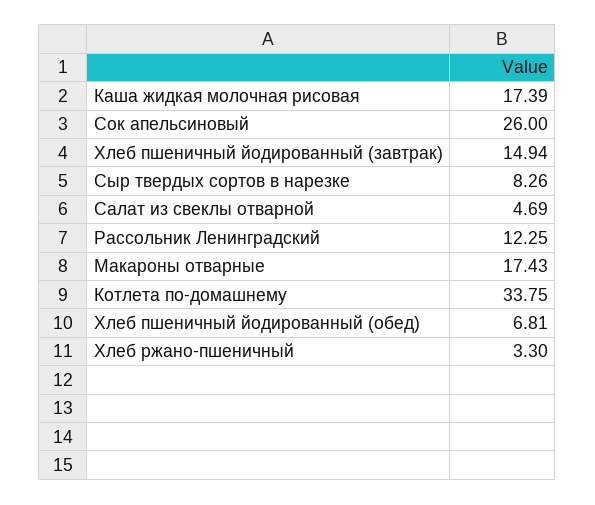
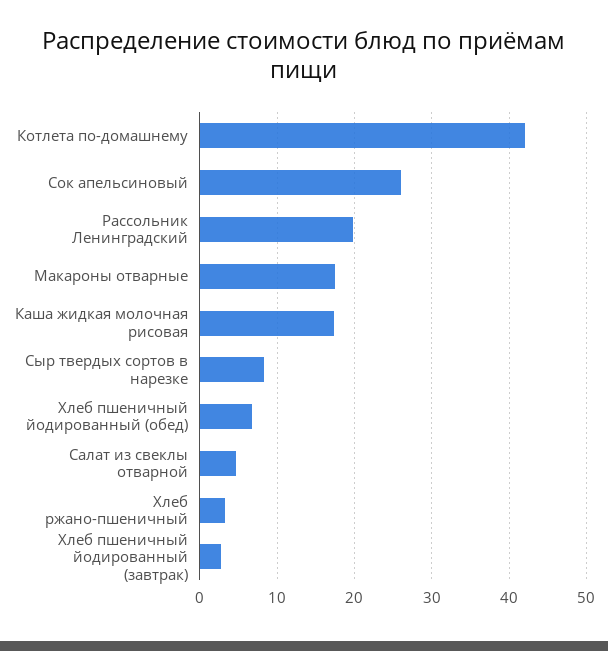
Хлеб пшеничный йодированный (завтрак): 14.94 -> 3
Рассольник Ленинградский: 12.25 -> 20
Котлета по-домашнему: 33.75 -> 42

